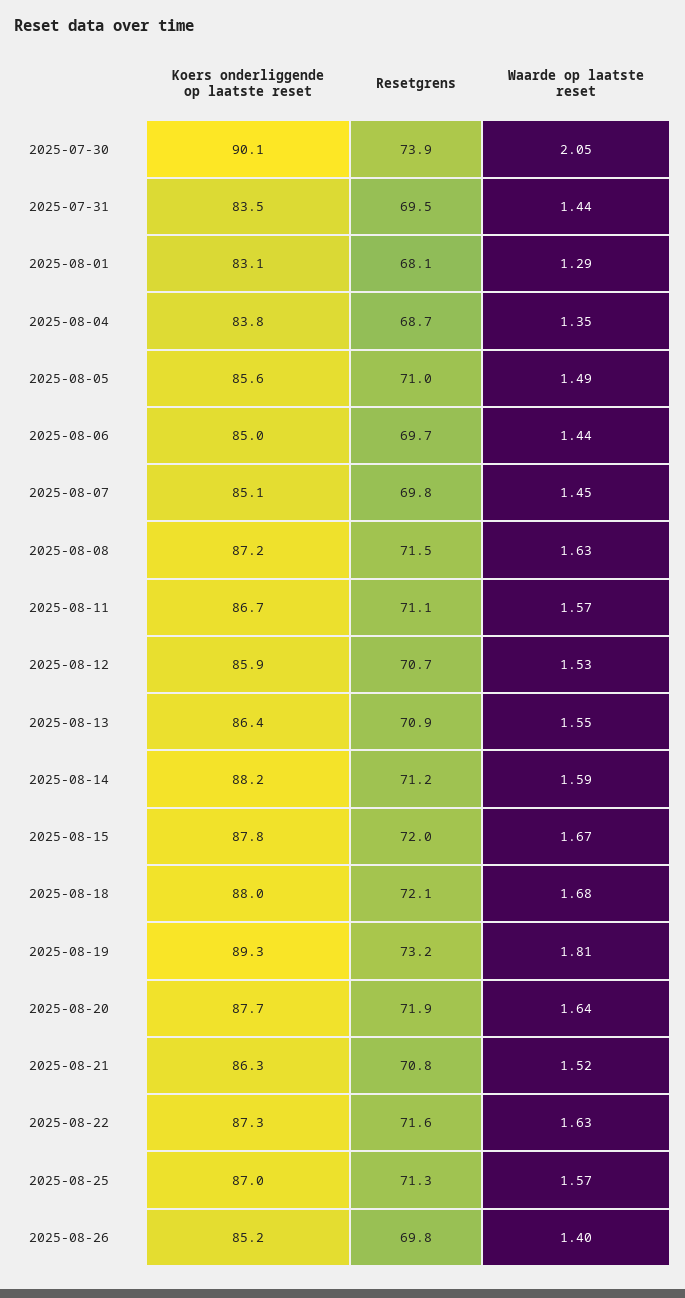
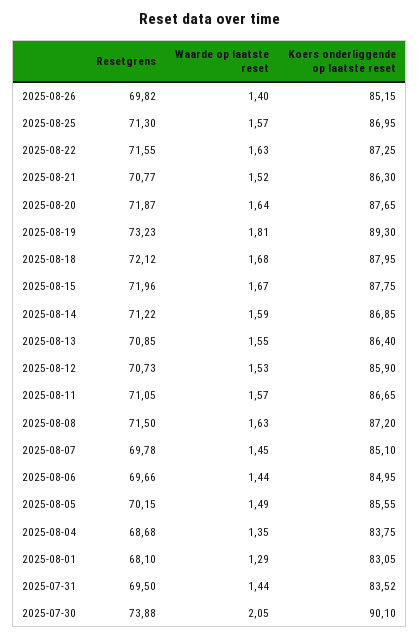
Resetgrens, 2025-08-05: 71 -> 70.15
Koers onderliggende op laatste reset, 2025-08-14: 88.2 -> 86.85

